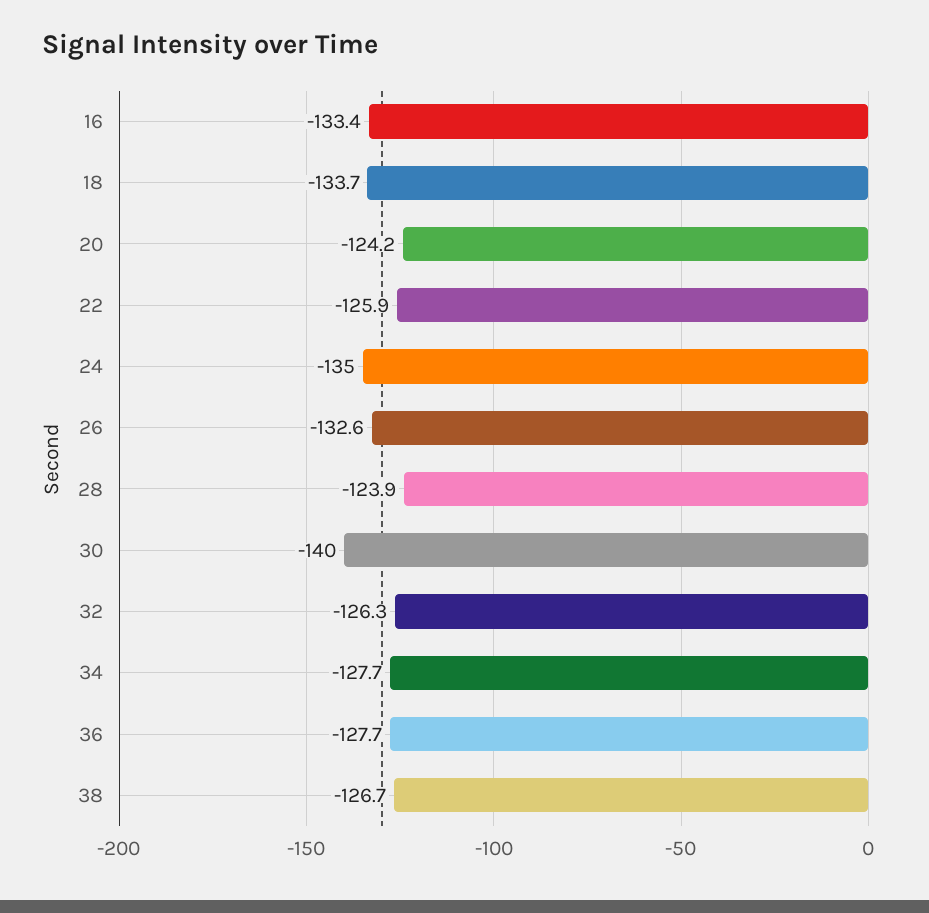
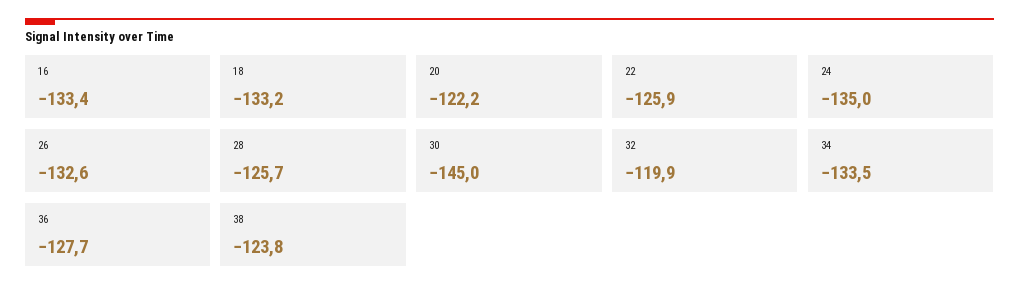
18: -133.7 -> -133.2
20: -124.2 -> -122.2
28: -123.9 -> -125.7
30: -140 -> -145
32: -126.3 -> -119.9
34: -127.7 -> -133.5
38: -126.7 -> -123.8

